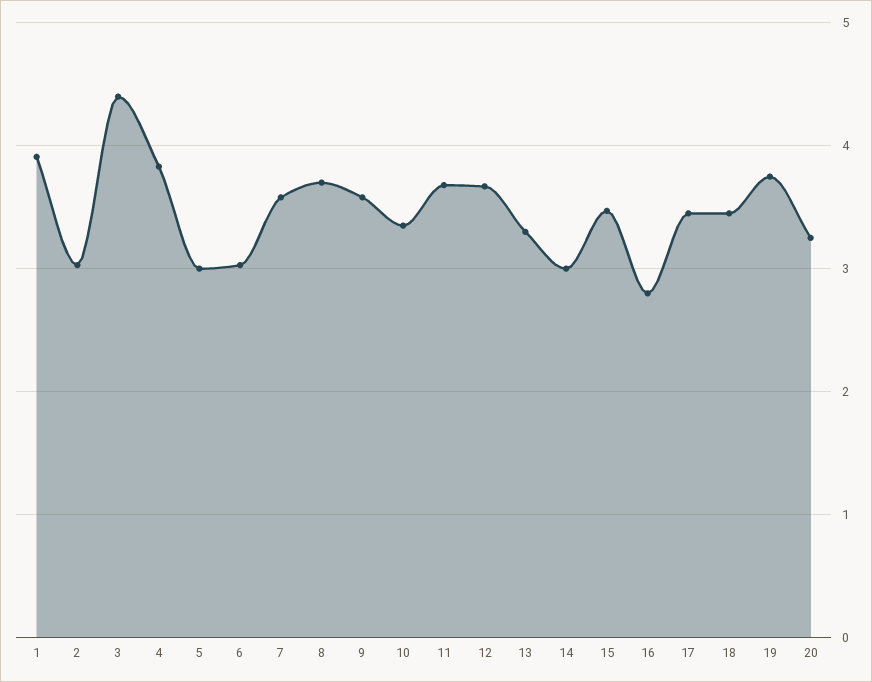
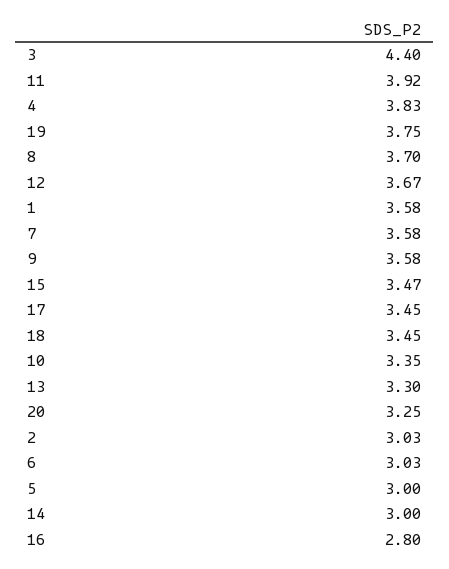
1: 3.9 -> 3.58
11: 3.7 -> 3.92

